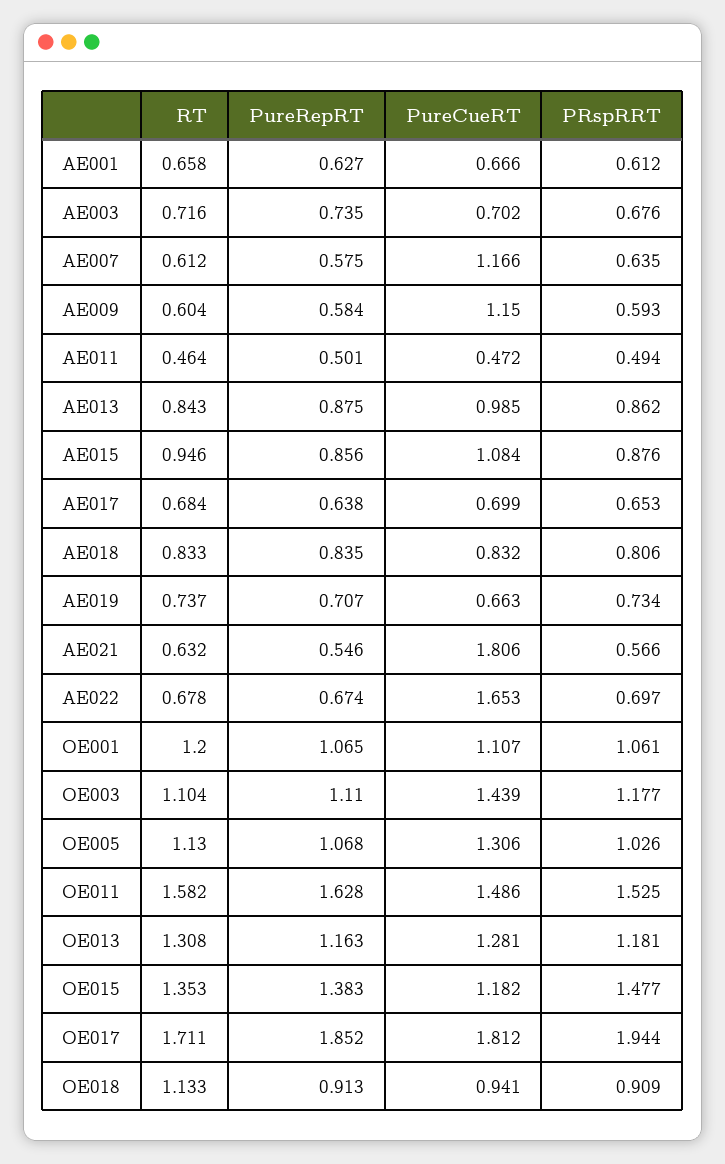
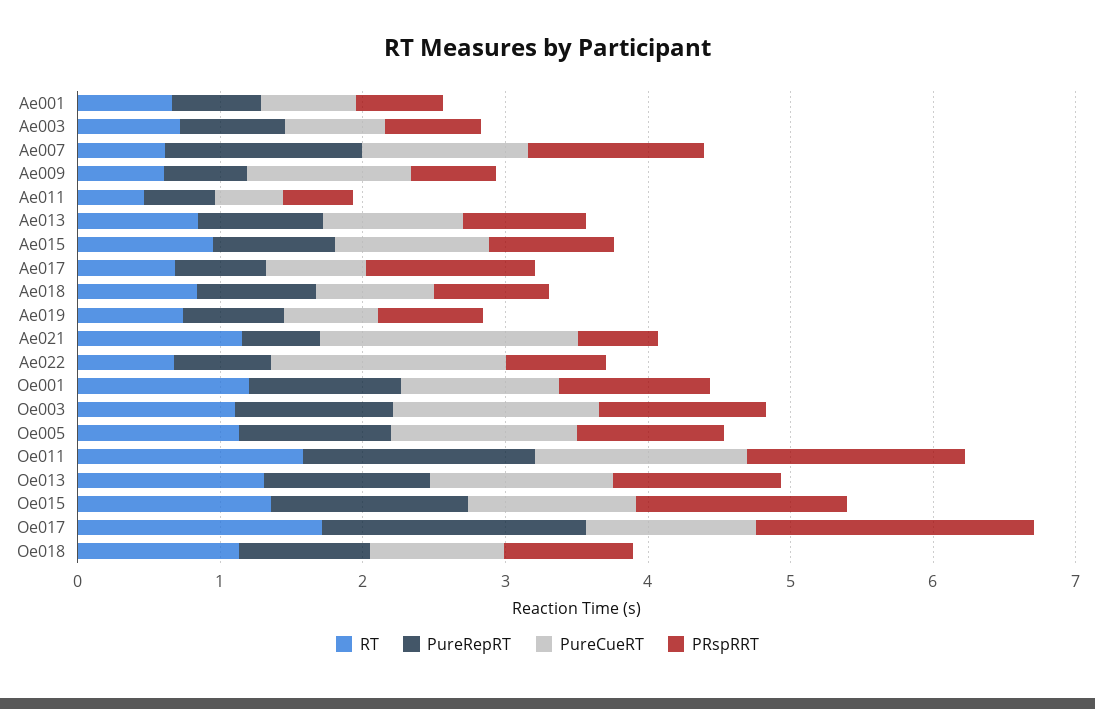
PureRepRT, AE007: 0.575 -> 1.4
PRspRRT, AE007: 0.635 -> 1.2
PRspRRT, AE017: 0.653 -> 1.2
RT, AE021: 0.632 -> 1.2
PureCueRT, OE017: 1.812 -> 1.2

